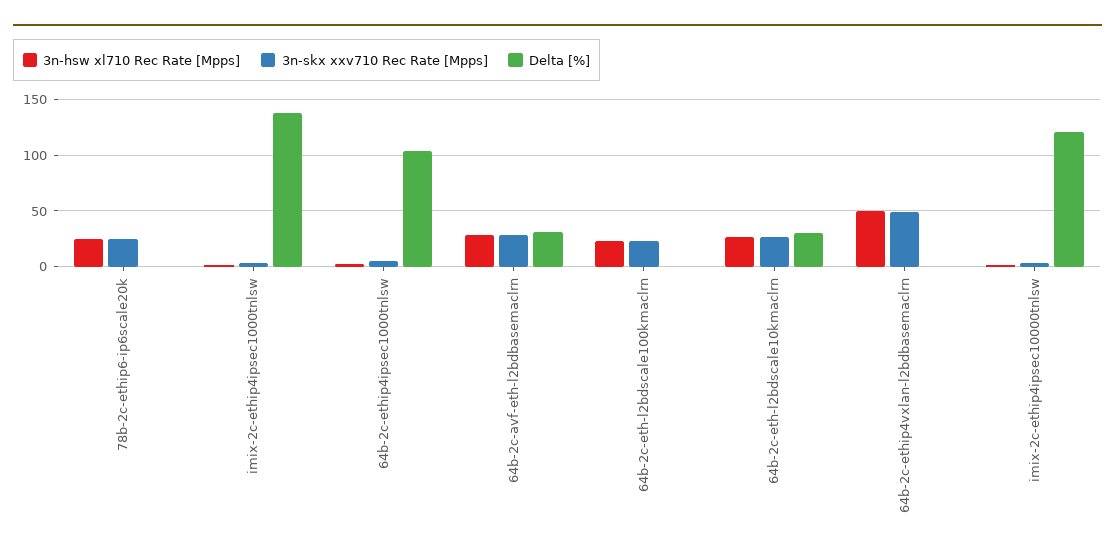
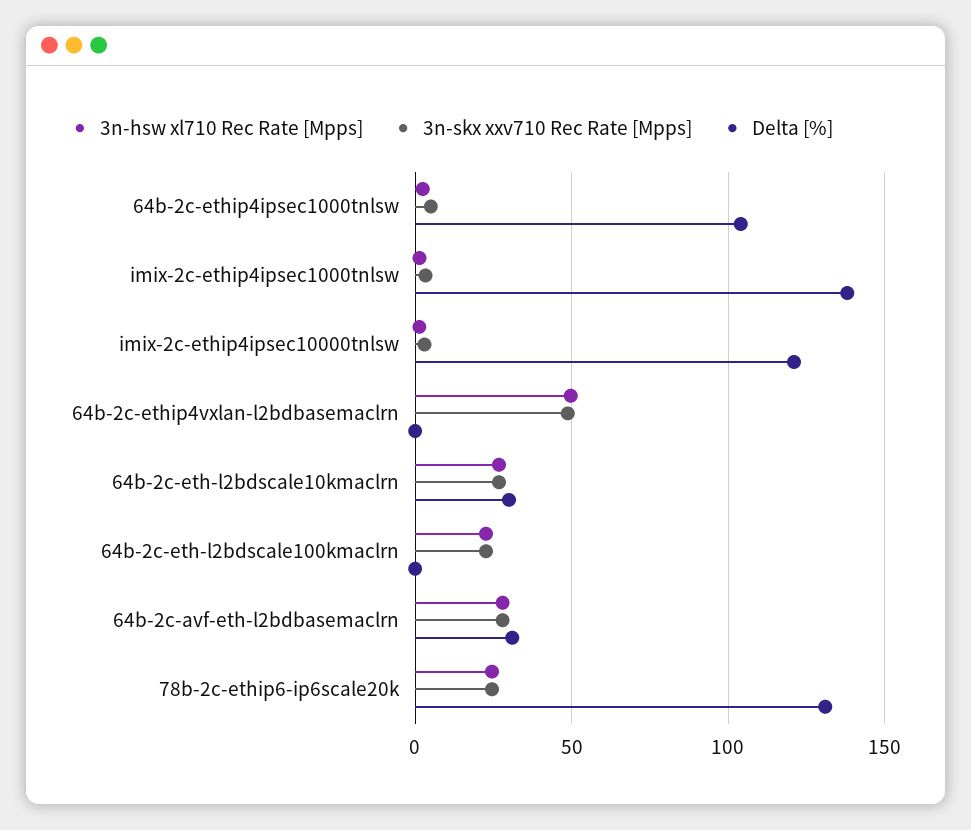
Delta [%], 78b-2c-ethip6-ip6scale20k: 0 -> 130

